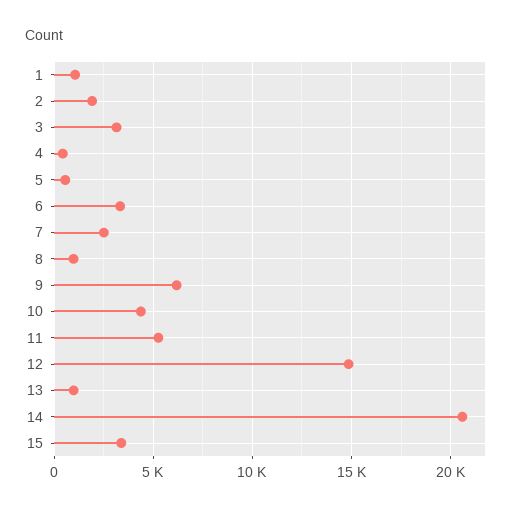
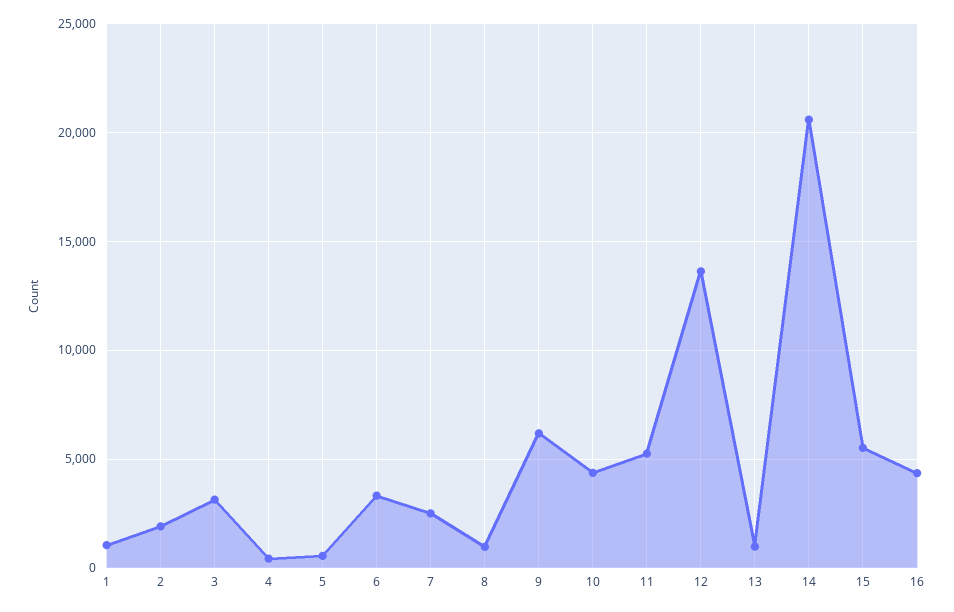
12: 15000 -> 13500
15: 3500 -> 5500
16: none -> 4500

